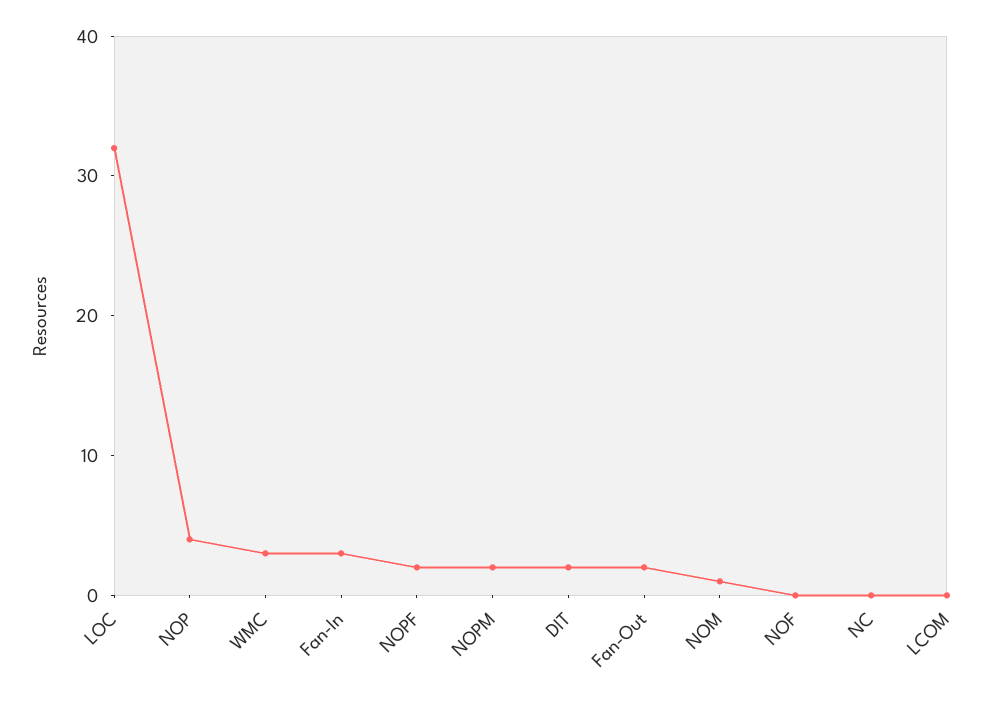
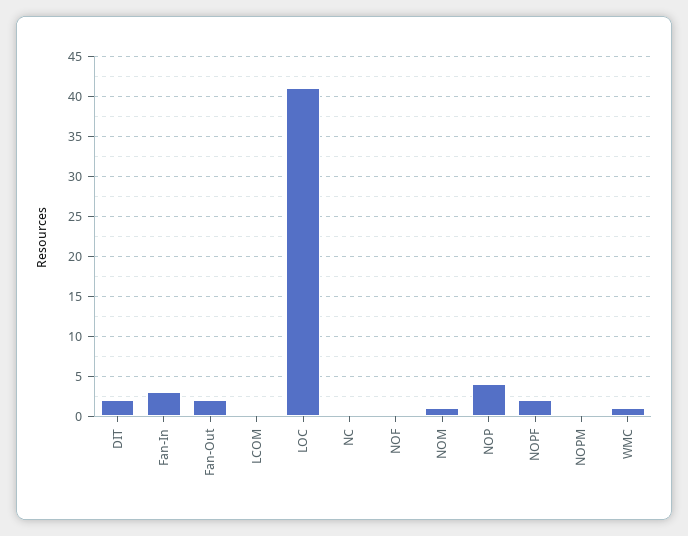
LOC: 32 -> 41
WMC: 3 -> 1
NOPM: 2 -> 0

